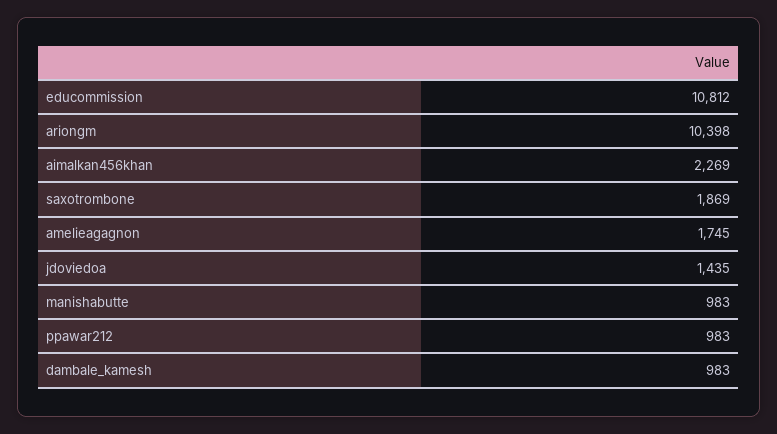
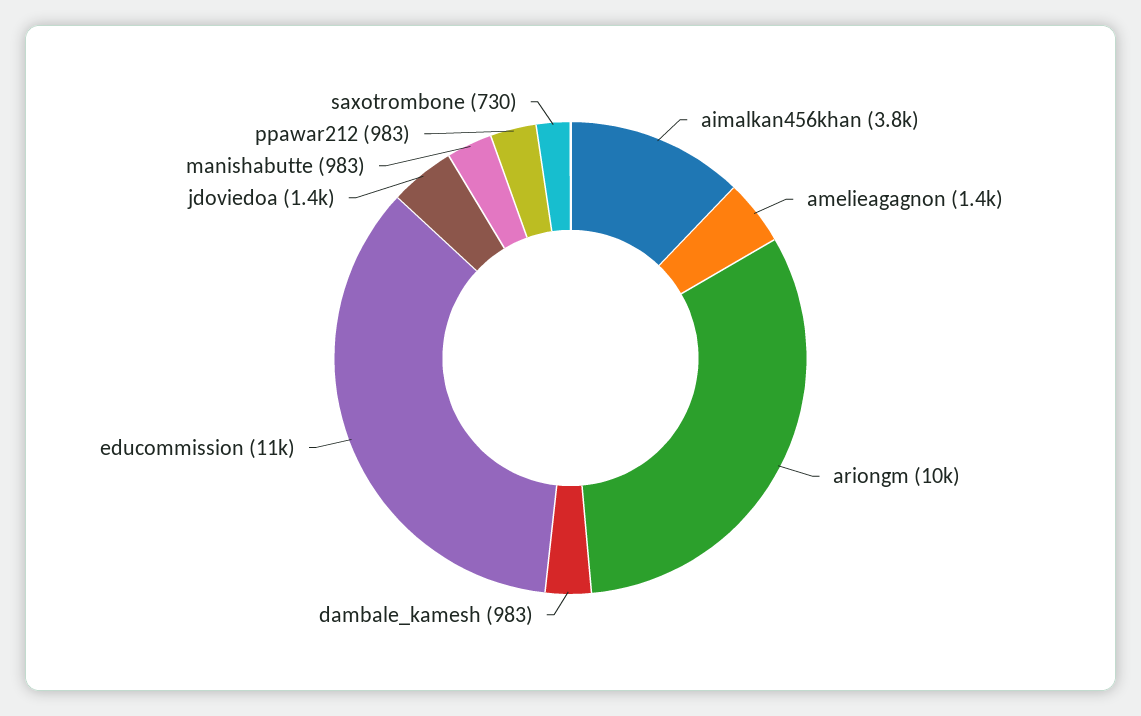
aimalkan456khan: 2269 -> 3800
saxotrombone: 1869 -> 730
amelieagagnon: 1745 -> 1400

